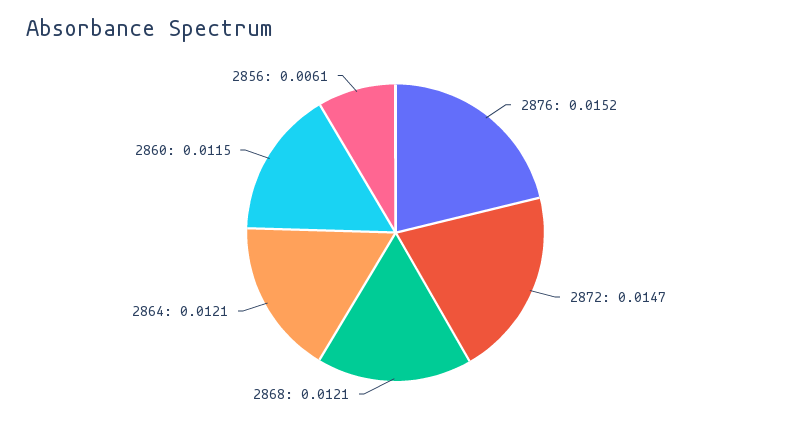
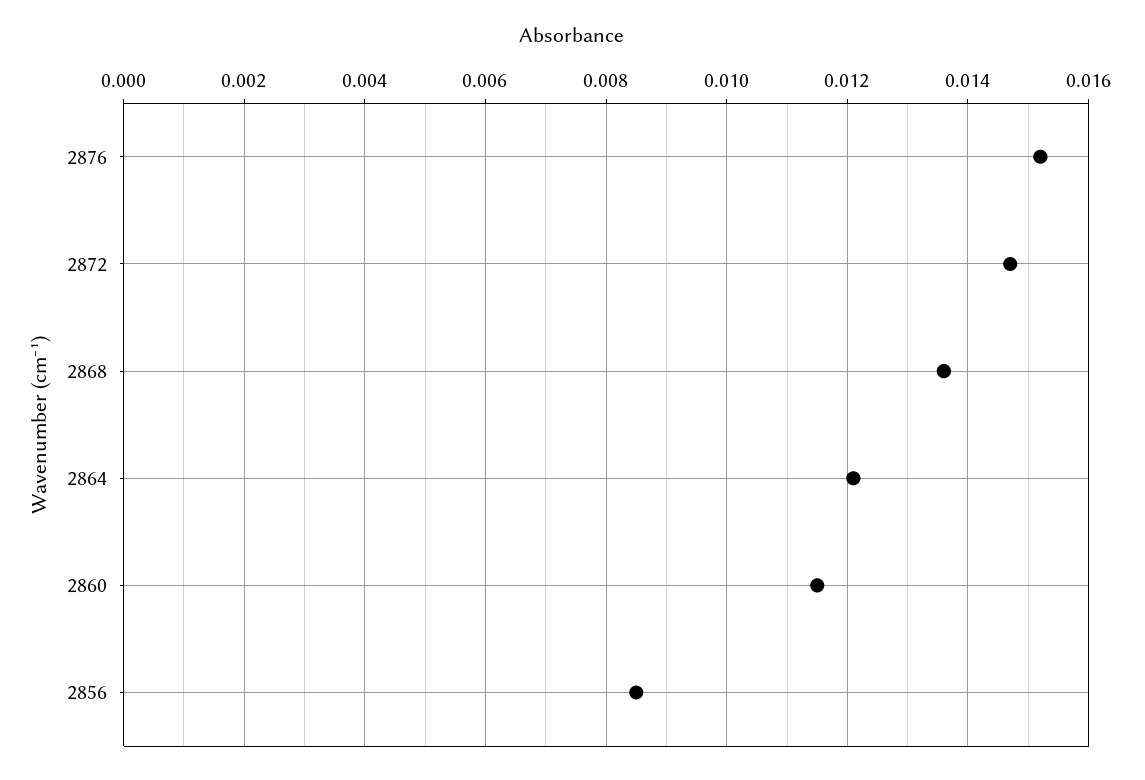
2868: 0.0121 -> 0.0135
2856: 0.0061 -> 0.0085

